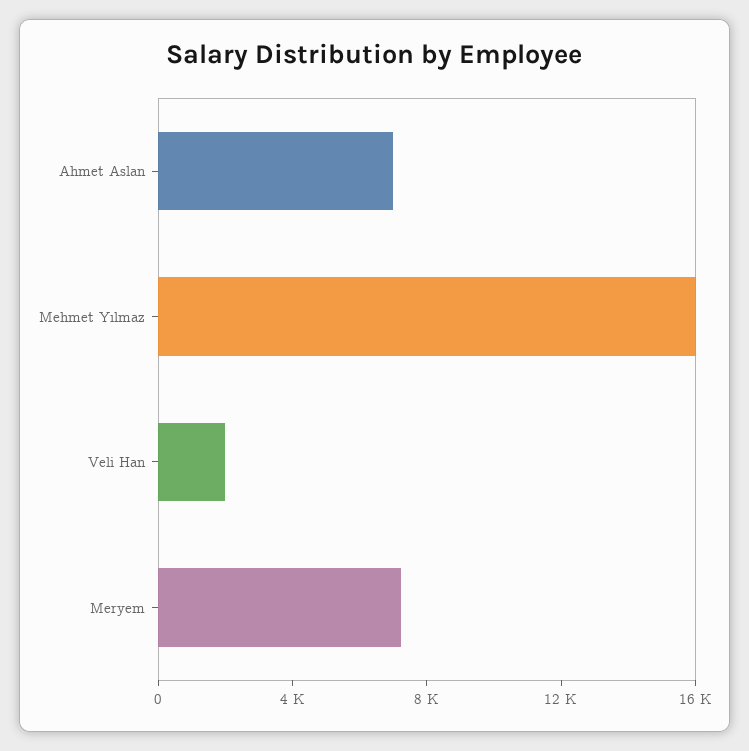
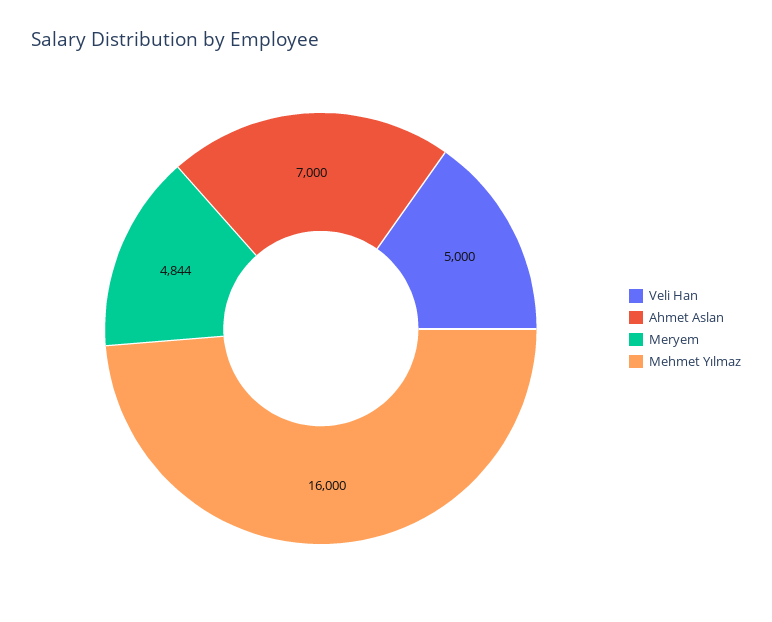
Veli Han: 2000 -> 5000
Meryem: 7000 -> 4844

